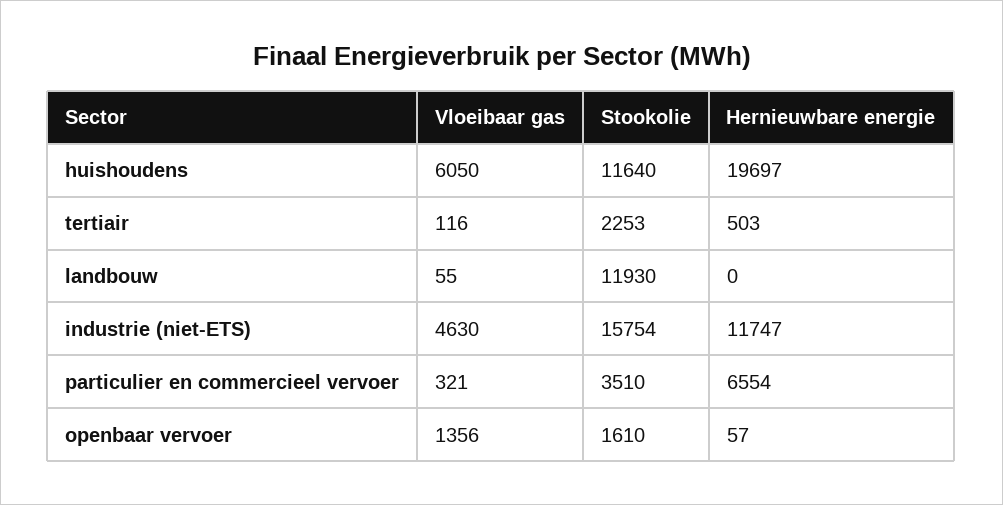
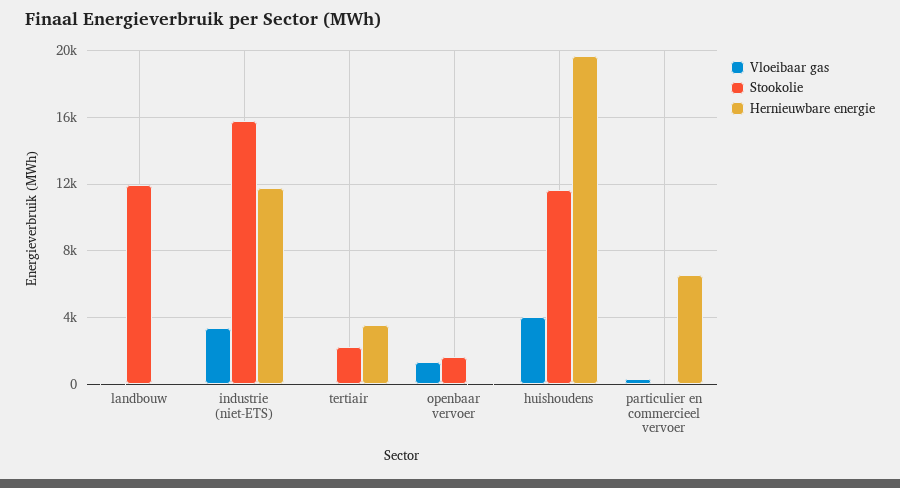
Vloeibaar gas, huishoudens: 6050 -> 4000
Hernieuwbare energie, tertiair: 503 -> 3500
Vloeibaar gas, industrie (niet-ETS): 4630 -> 3500
Stookolie, particulier en commercieel vervoer: 3510 -> 0

